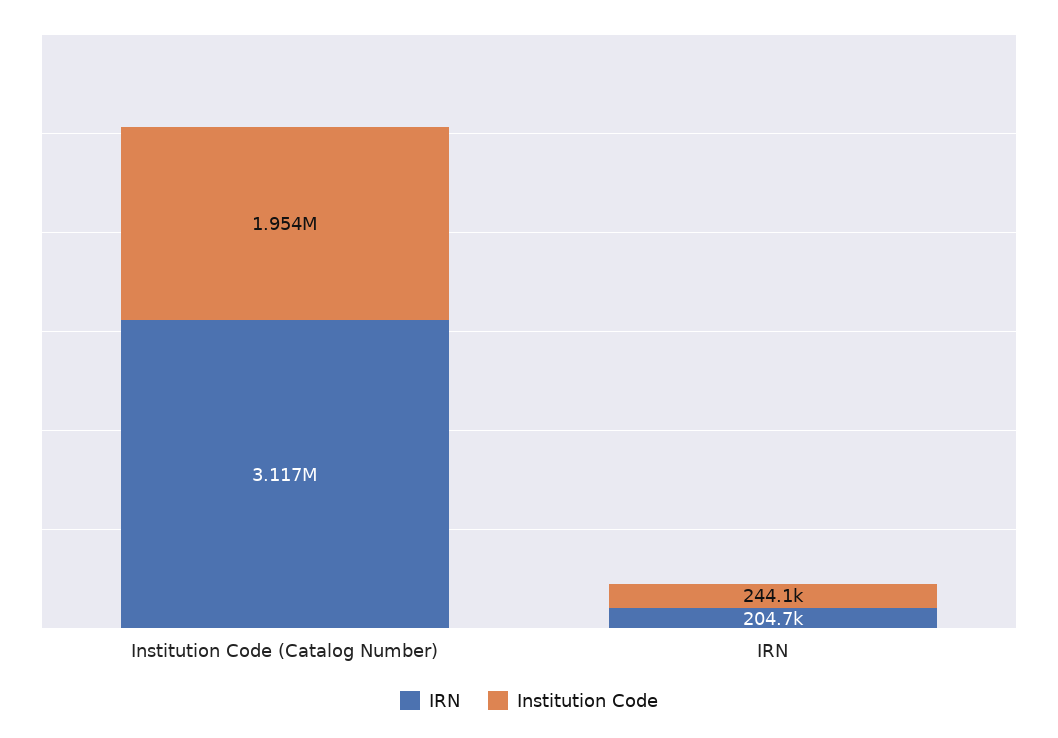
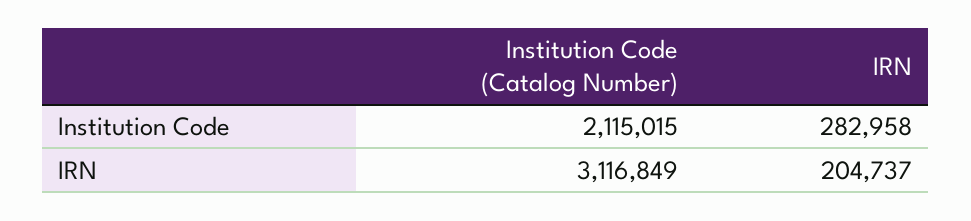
Institution Code, Institution Code (Catalog Number): 1954000 -> 2115015
Institution Code, IRN: 244100 -> 282958

